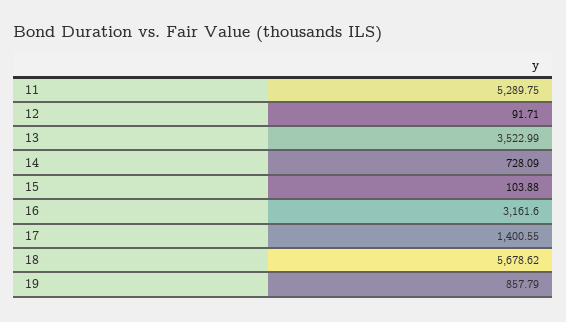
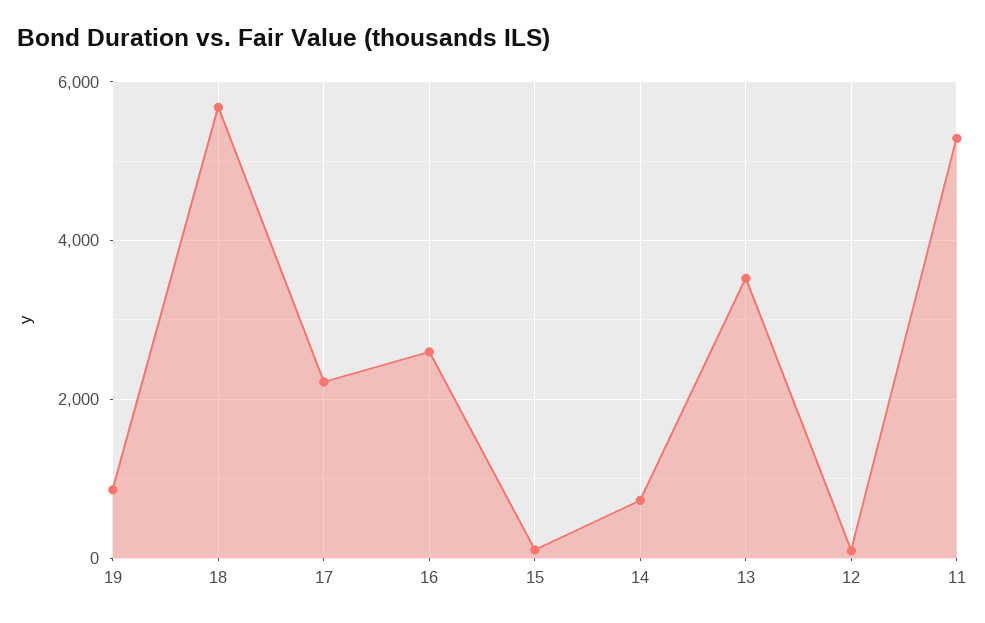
16: 3161.6 -> 2600
17: 1400.55 -> 2200

